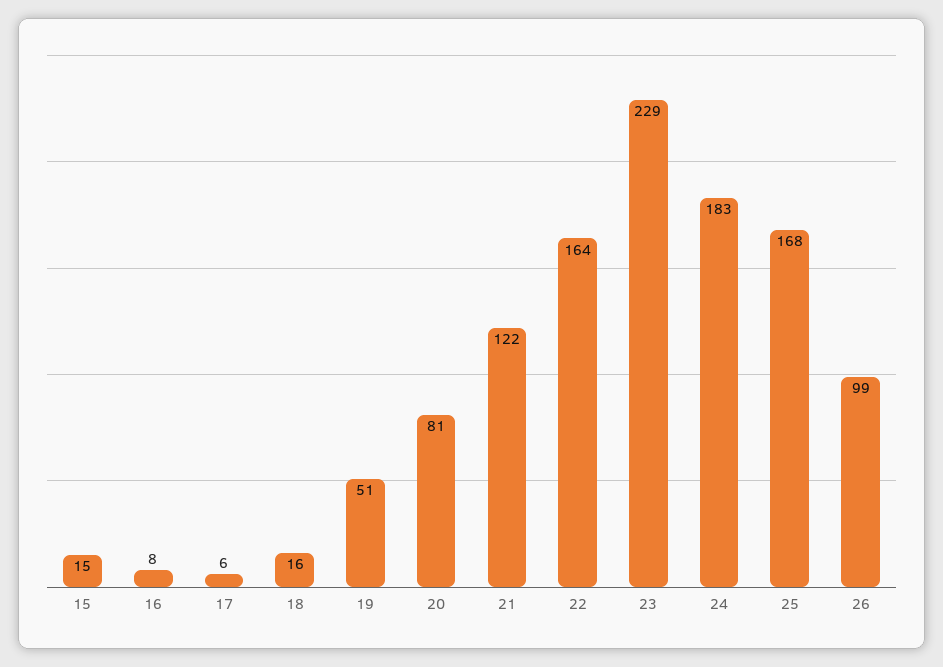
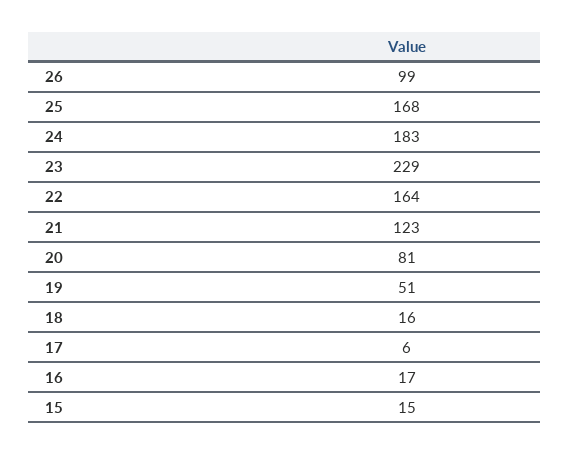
16: 8 -> 17
21: 122 -> 123

